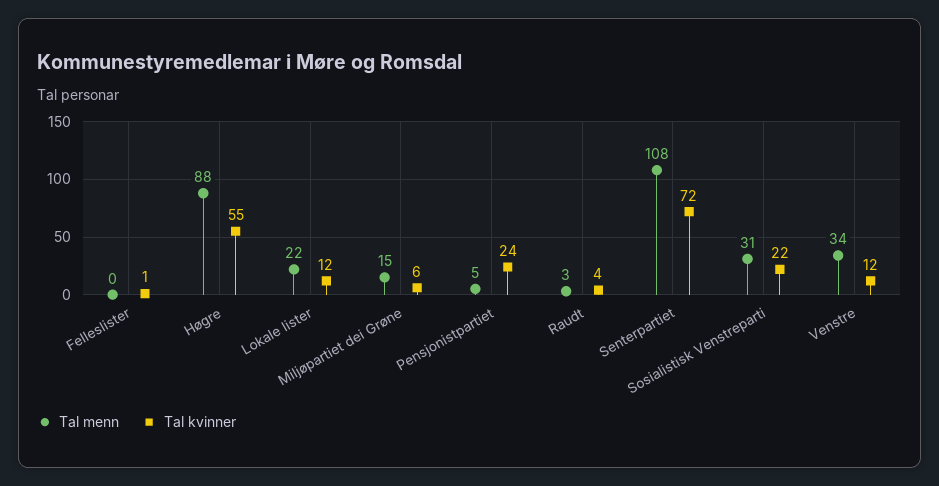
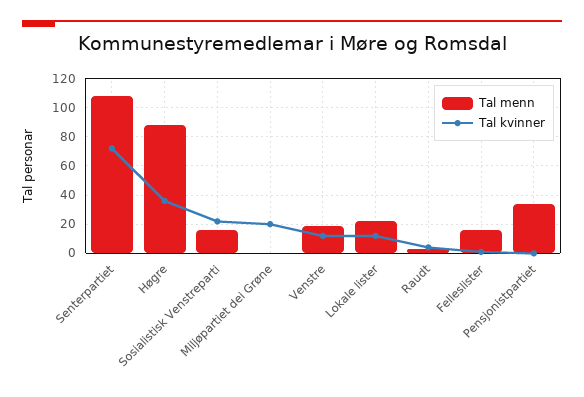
Tal menn, Felleslister: 0 -> 15
Tal kvinner, Høgre: 55 -> 35
Tal menn, Miljøpartiet dei Grøne: 15 -> 0
Tal kvinner, Miljøpartiet dei Grøne: 6 -> 20
Tal menn, Pensjonistpartiet: 5 -> 35
Tal kvinner, Pensjonistpartiet: 24 -> 0
Tal menn, Sosialistisk Venstreparti: 31 -> 15
Tal menn, Venstre: 34 -> 20

